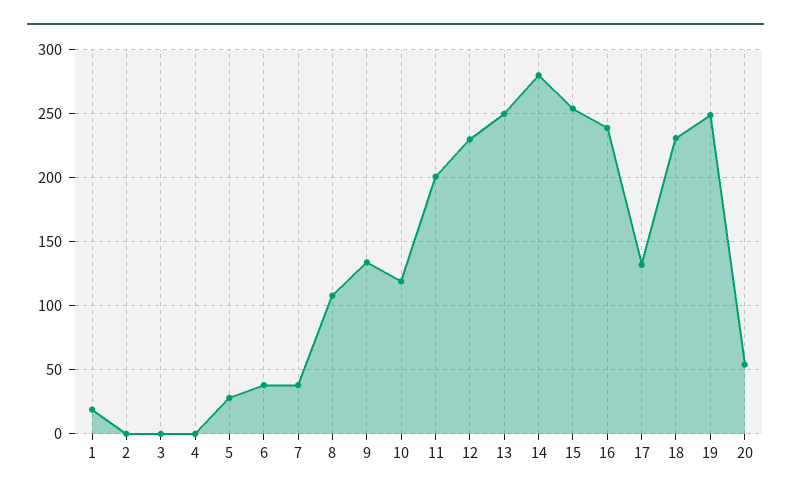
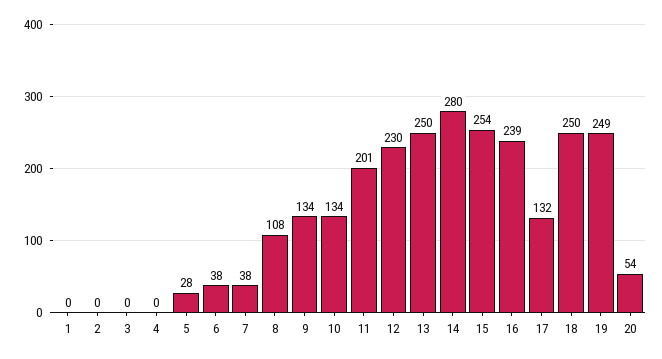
1: 20 -> 0
10: 120 -> 134
18: 230 -> 250

